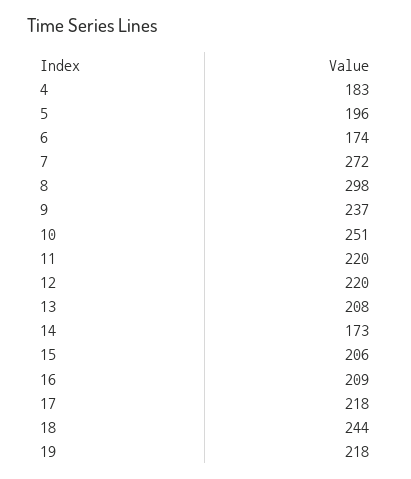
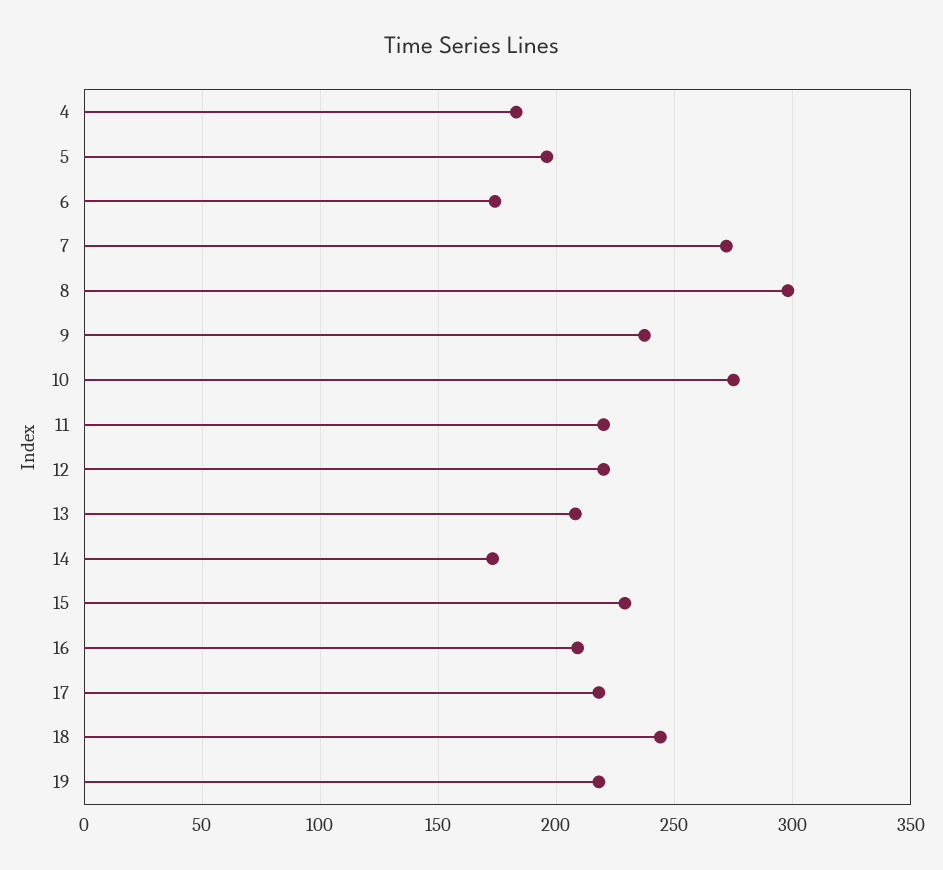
10: 251 -> 275
15: 206 -> 230

